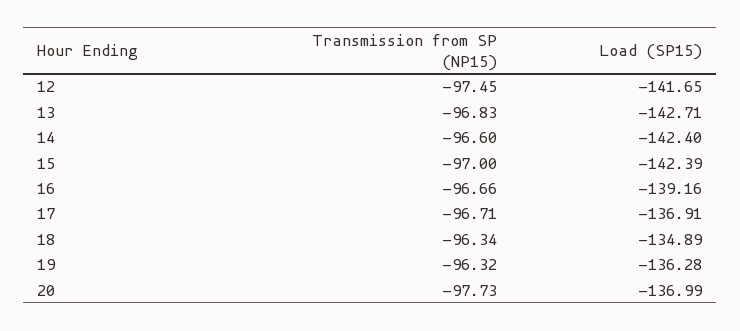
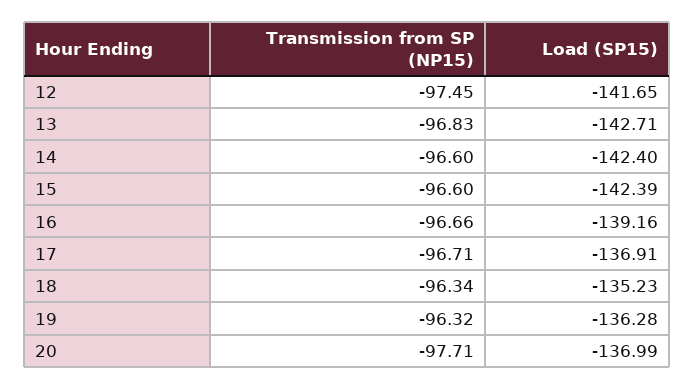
Transmission from SP (NP15), 15: -97 -> -96.6
Load (SP15), 18: -134.89 -> -135.23
Transmission from SP (NP15), 20: -97.73 -> -97.71

